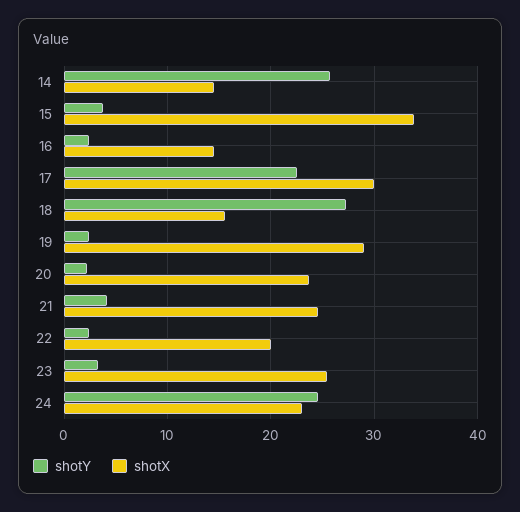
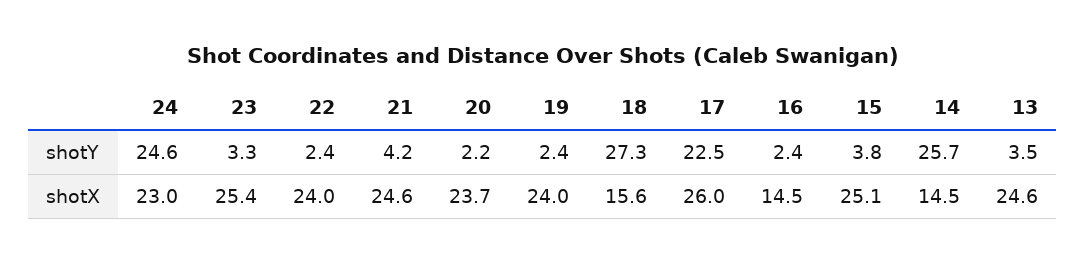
shotX, 15: 34 -> 25.1
shotX, 17: 30 -> 26
shotX, 19: 29 -> 24
shotX, 22: 20 -> 24
shotY, 13: none -> 3.5
shotX, 13: none -> 24.6

